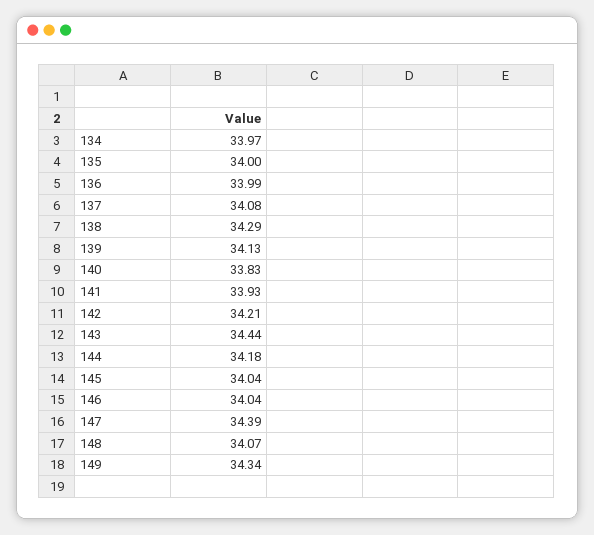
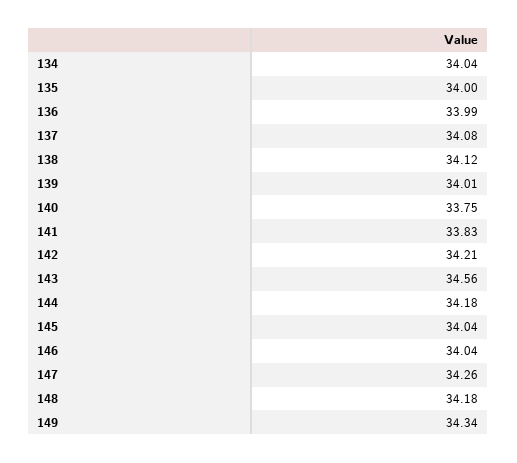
134: 33.97 -> 34.04
138: 34.29 -> 34.12
139: 34.13 -> 34.01
140: 33.83 -> 33.75
141: 33.93 -> 33.83
143: 34.44 -> 34.56
147: 34.39 -> 34.26
148: 34.07 -> 34.18

